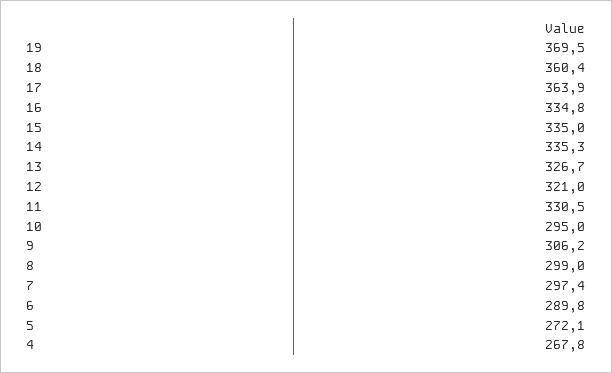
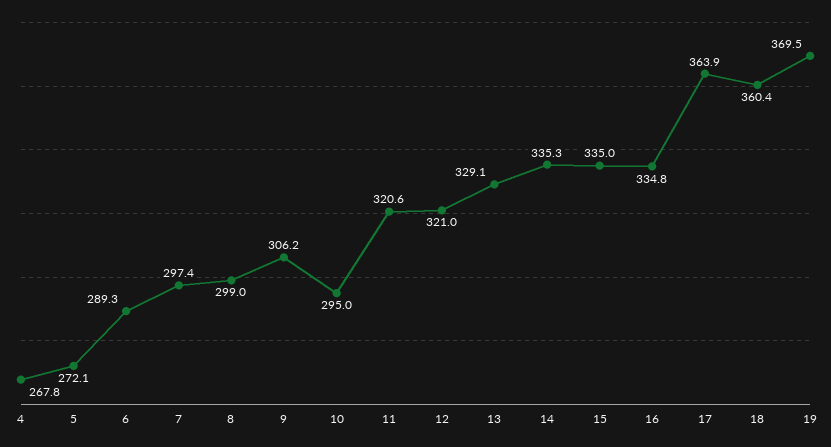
13: 326.7 -> 329.1
11: 330.5 -> 320.6
6: 289.8 -> 289.3

